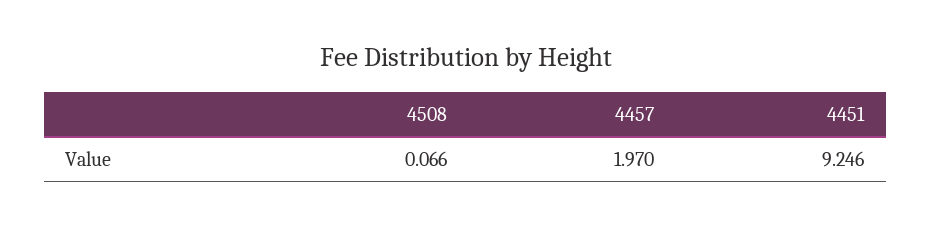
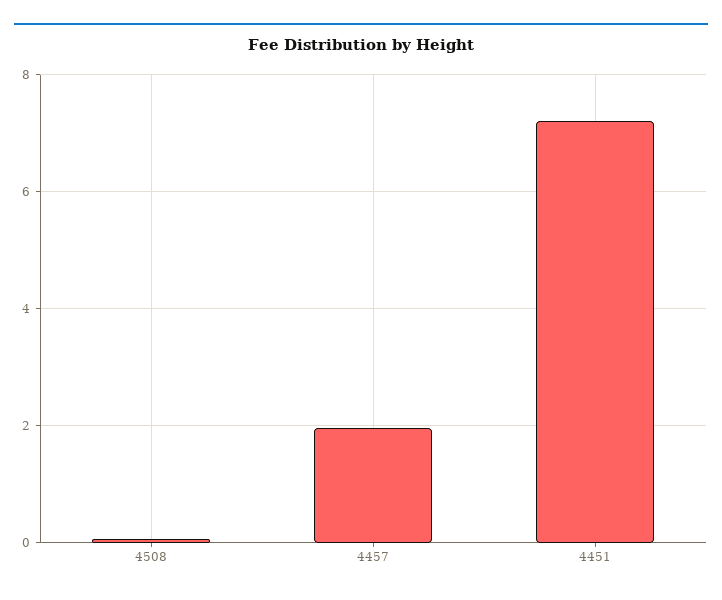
4451: 9.246 -> 7.2

